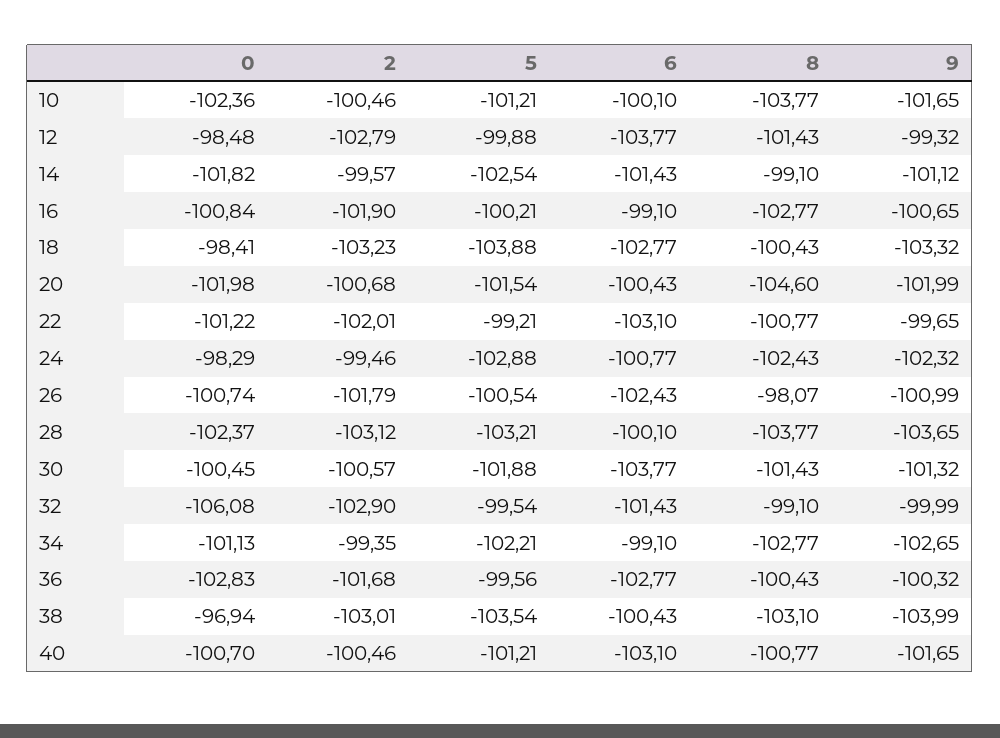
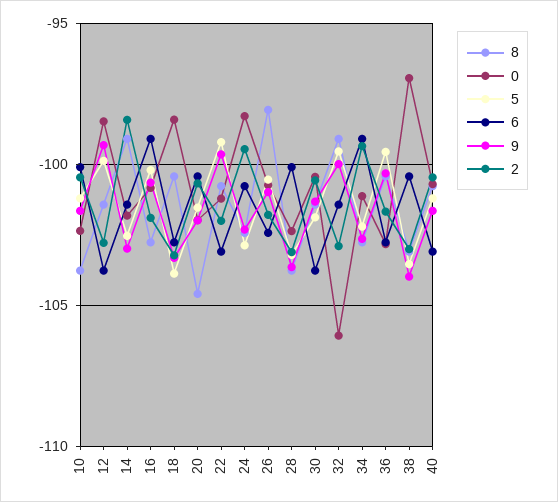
2, 14: -99.57 -> -98.5
9, 14: -101.12 -> -103

